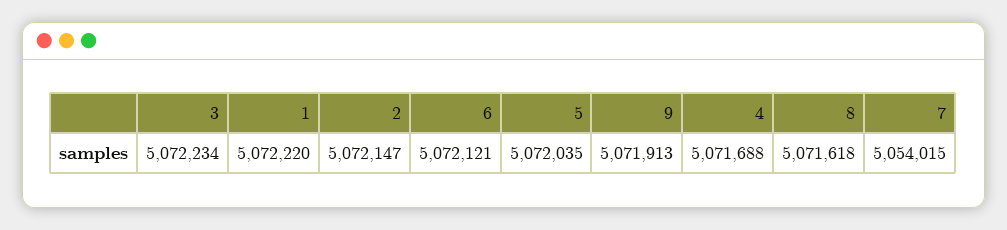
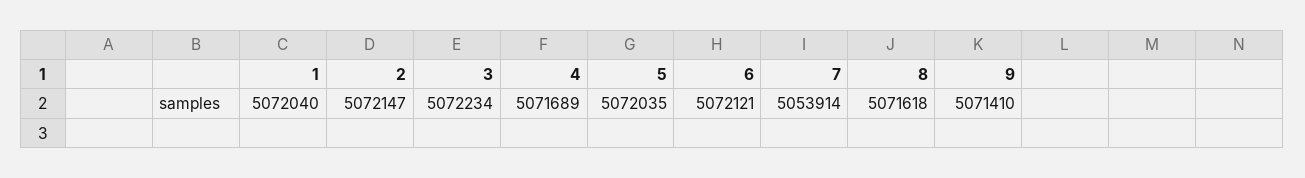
1: 5072220 -> 5072040
9: 5071913 -> 5071410
4: 5071688 -> 5071689
7: 5054015 -> 5053914

